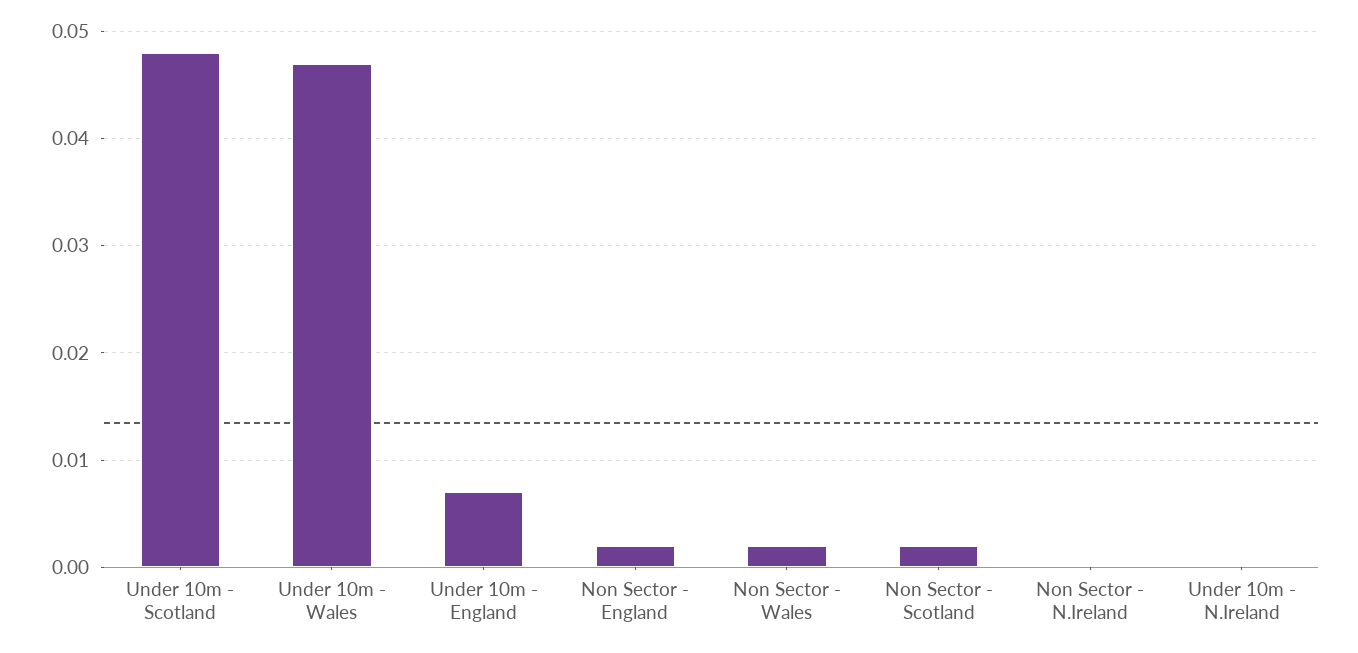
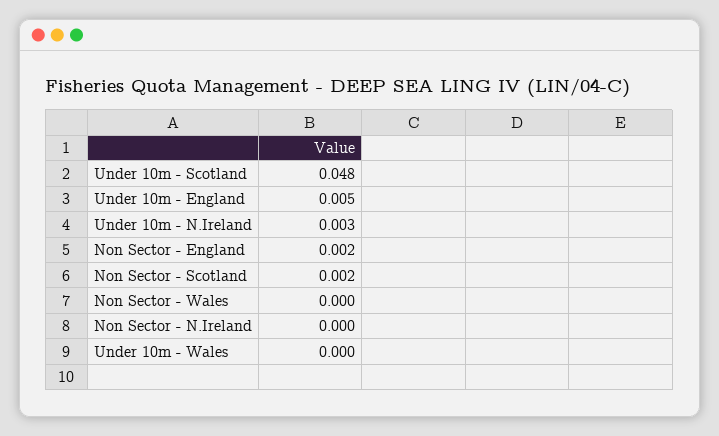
Under 10m - Wales: 0.047 -> 0
Under 10m - England: 0.007 -> 0.005
Non Sector - Wales: 0.002 -> 0
Under 10m - N.Ireland: 0 -> 0.003

